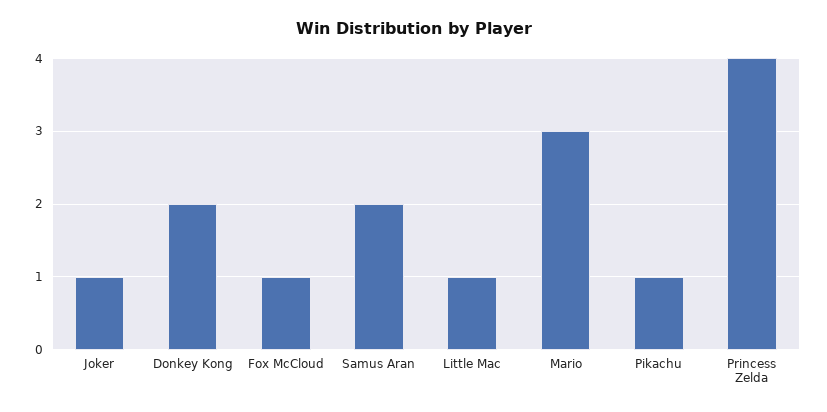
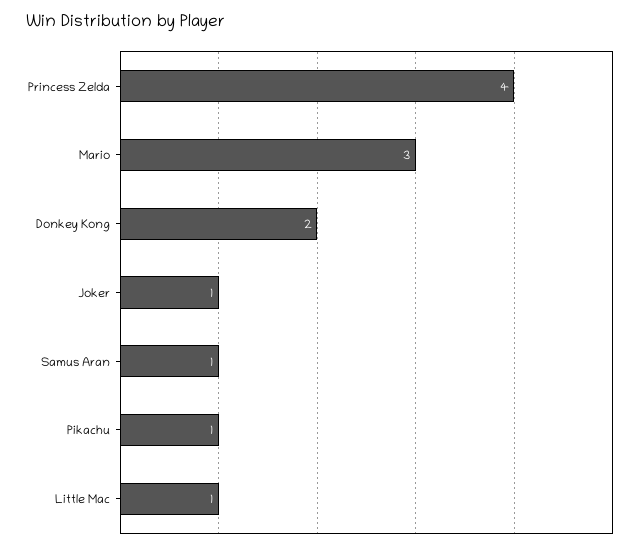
Fox McCloud: 1 -> none
Samus Aran: 2 -> 1

